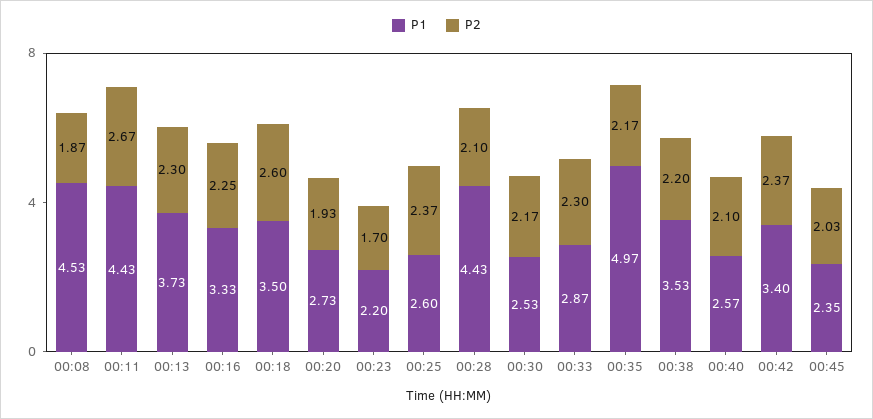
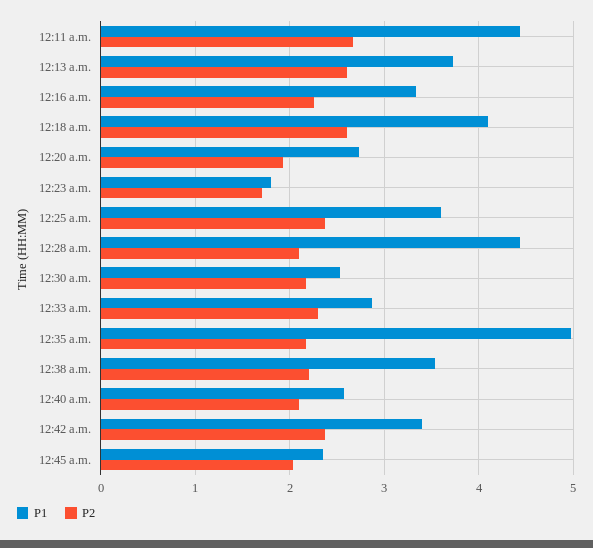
P1, 00:08: 4.53 -> none
P2, 00:08: 1.87 -> none
P2, 00:13: 2.3 -> 2.6
P1, 00:18: 3.5 -> 4.1
P1, 00:23: 2.2 -> 1.8
P1, 00:25: 2.6 -> 3.6

